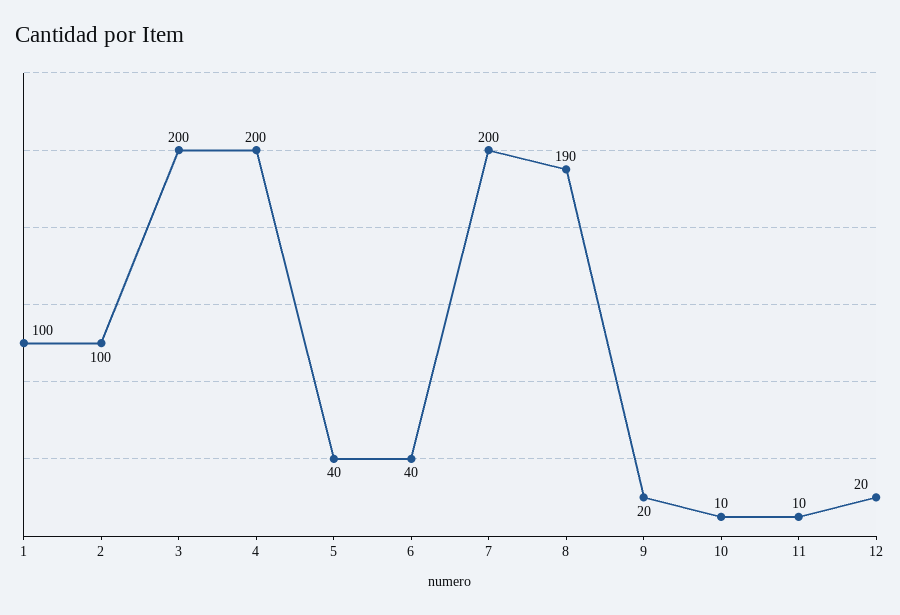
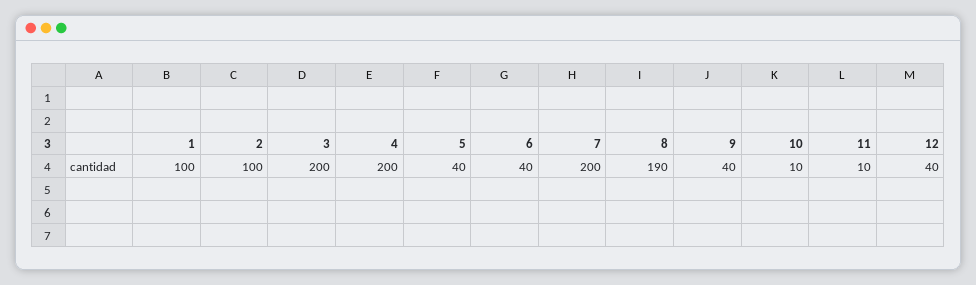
9: 20 -> 40
12: 20 -> 40

